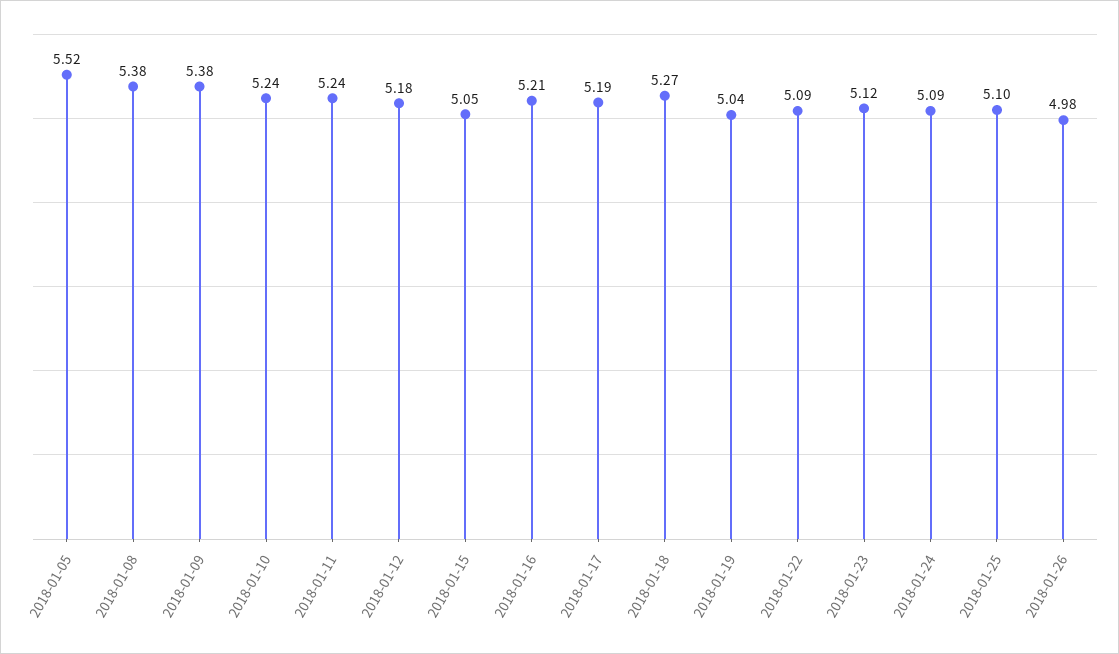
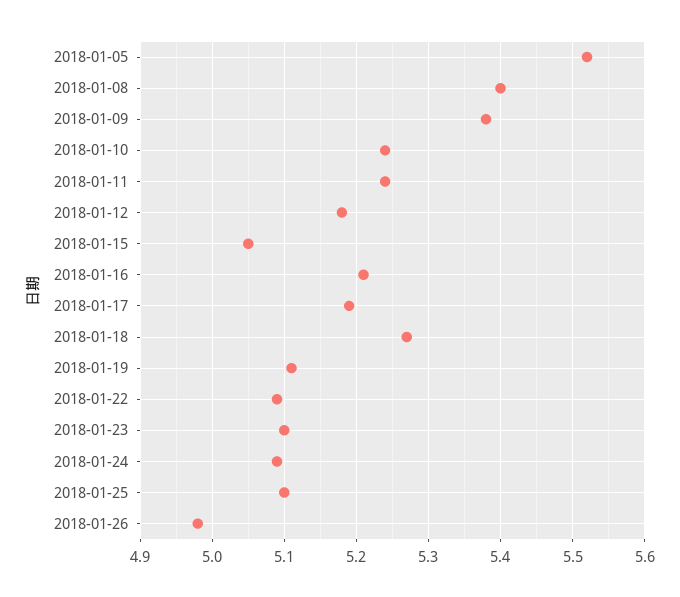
2018-01-08: 5.38 -> 5.4
2018-01-19: 5.04 -> 5.11
2018-01-23: 5.12 -> 5.1

